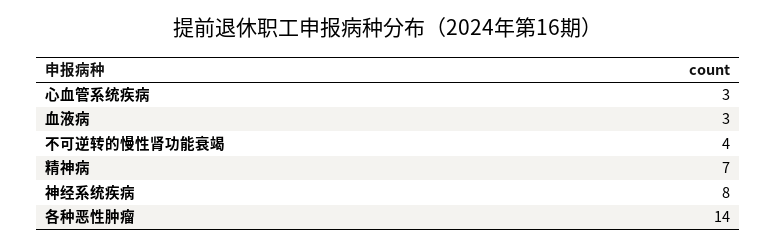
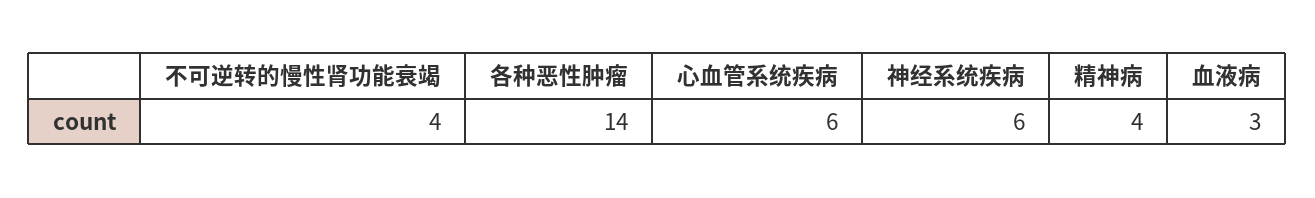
心血管系统疾病: 3 -> 6
精神病: 7 -> 4
神经系统疾病: 8 -> 6

